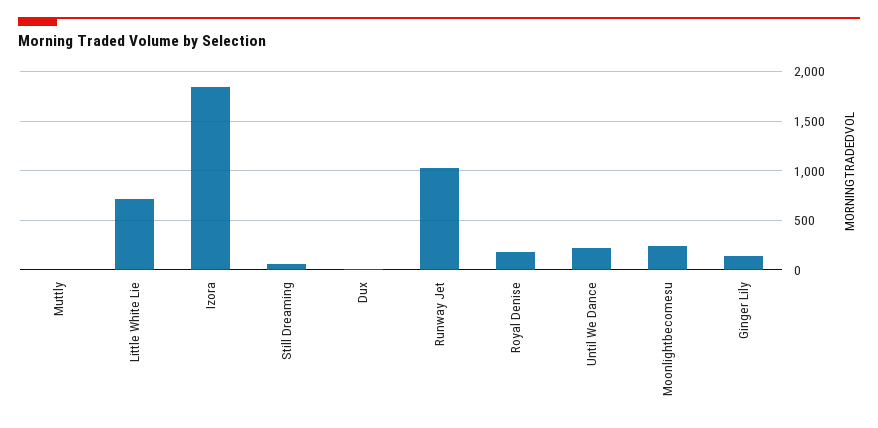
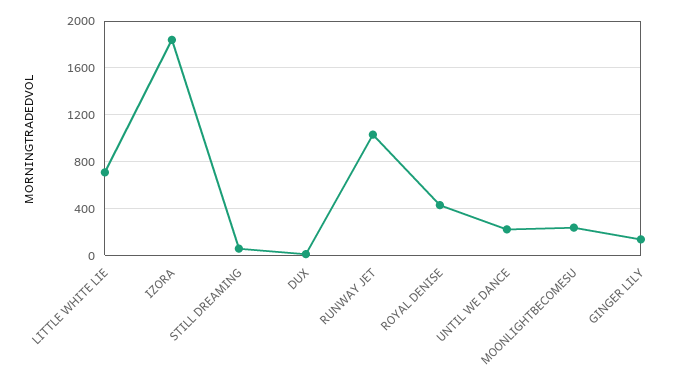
Muttly: 0 -> none
Royal Denise: 200 -> 400

